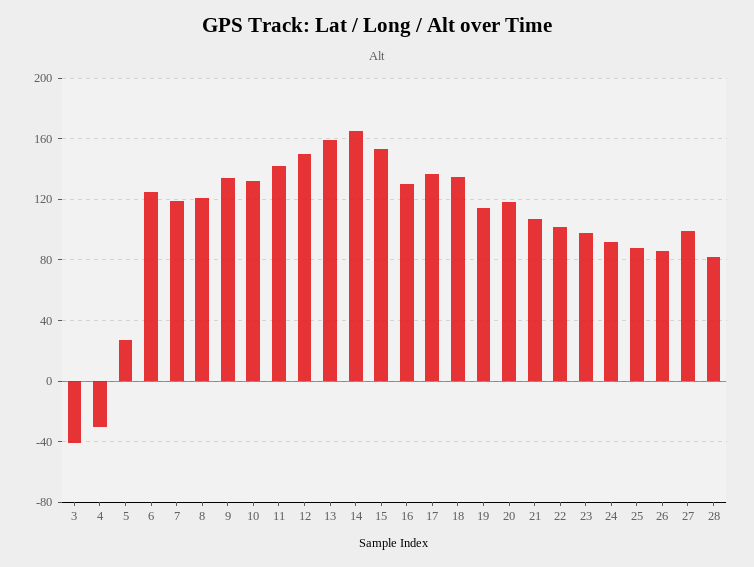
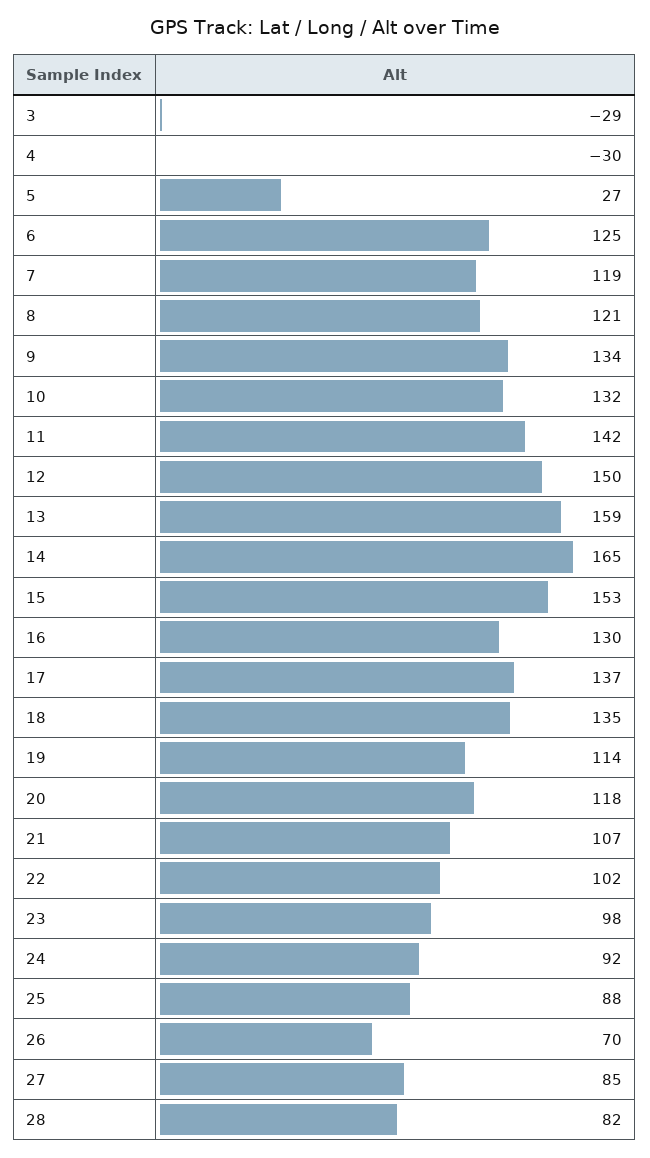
3: -40 -> -29
26: 85 -> 70
27: 100 -> 85

